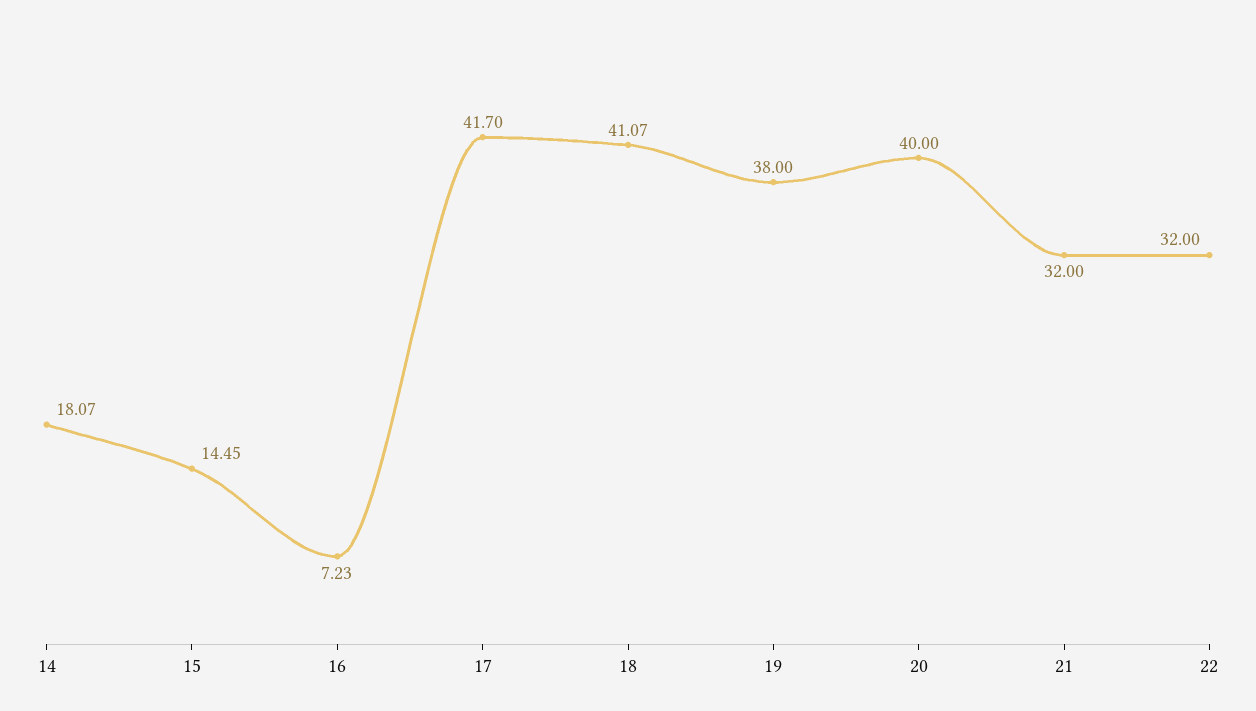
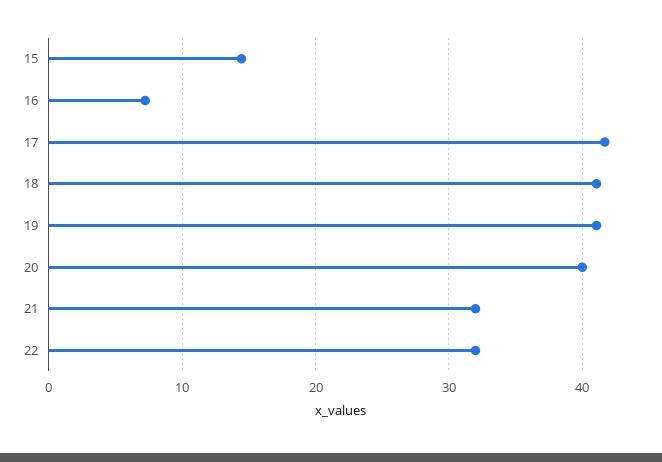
14: 18.07 -> none
19: 38 -> 41

